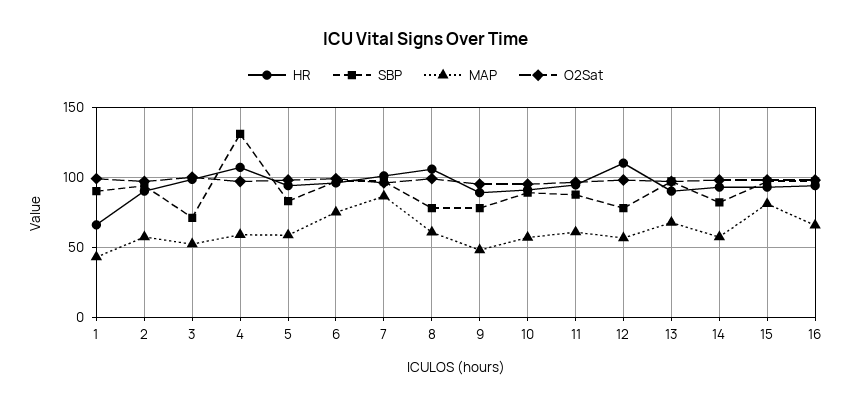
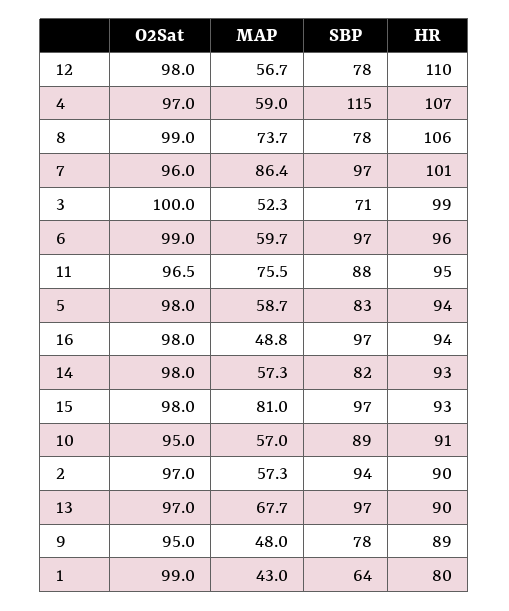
HR, 1: 65 -> 80
SBP, 1: 90 -> 64
SBP, 4: 130 -> 115
MAP, 6: 75 -> 59.7
MAP, 8: 60 -> 73.7
MAP, 11: 60 -> 75.5
MAP, 16: 65 -> 48.8

